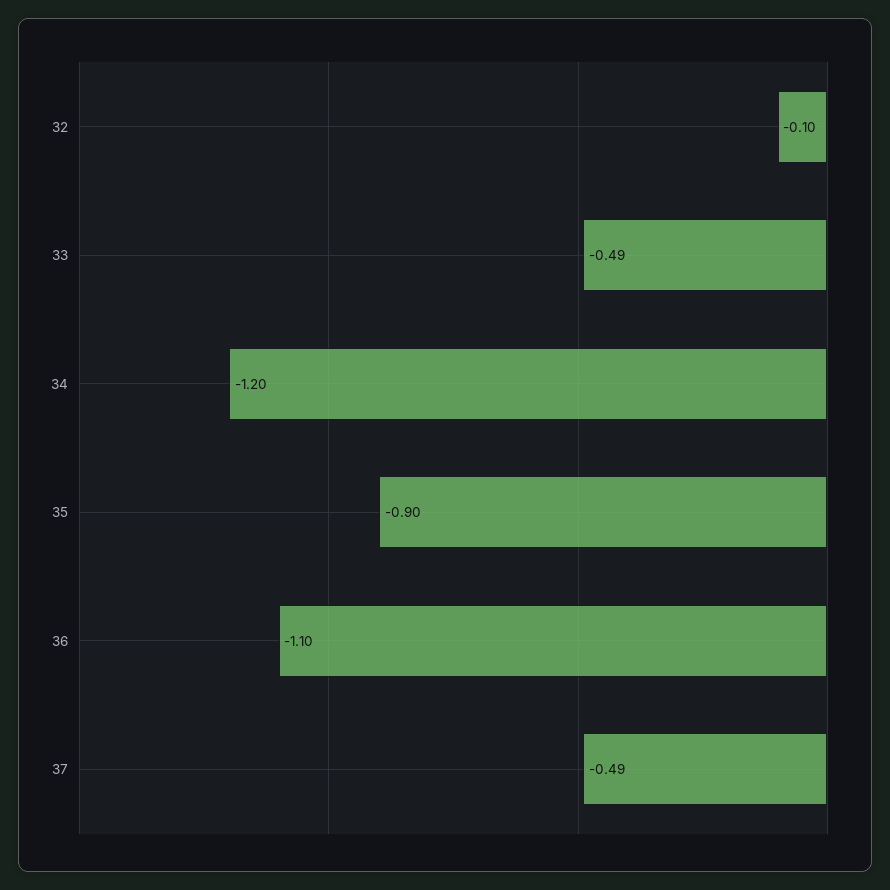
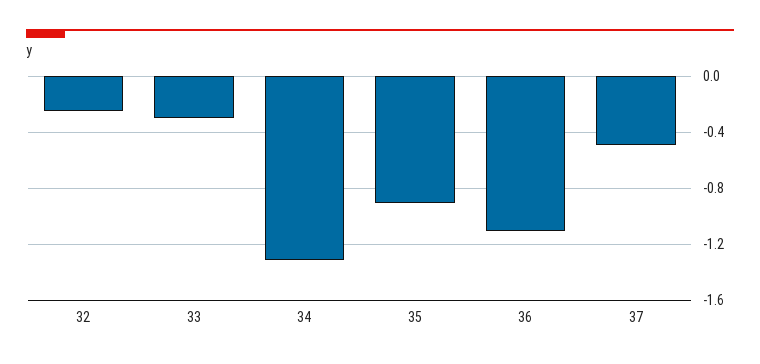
32: -0.1 -> -0.25
33: -0.49 -> -0.3
34: -1.2 -> -1.3

